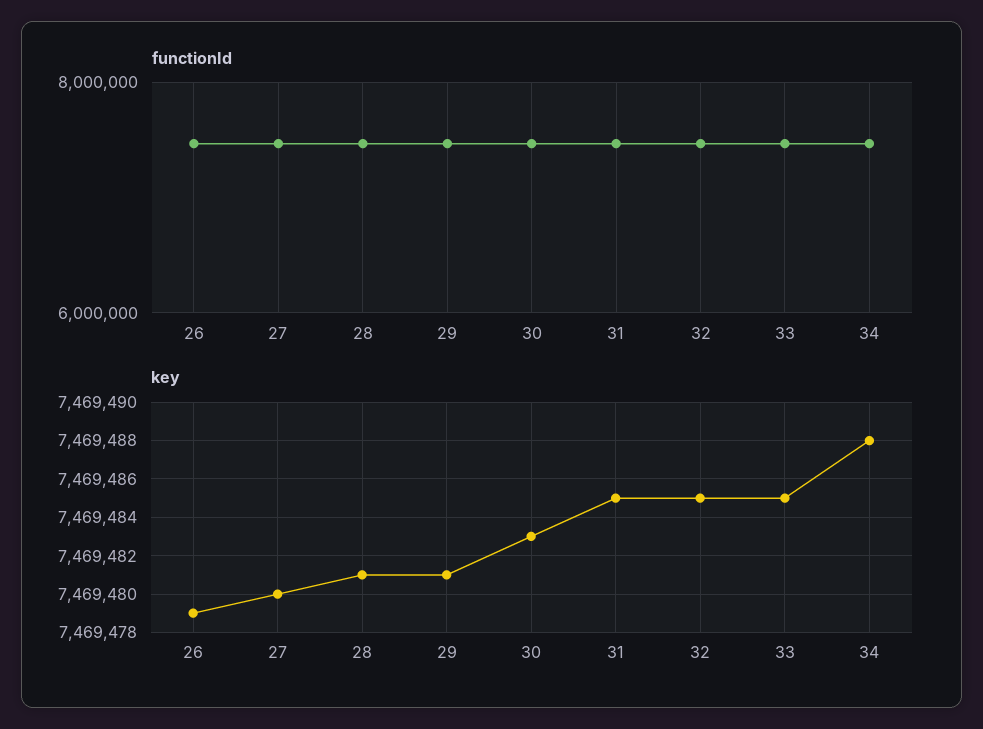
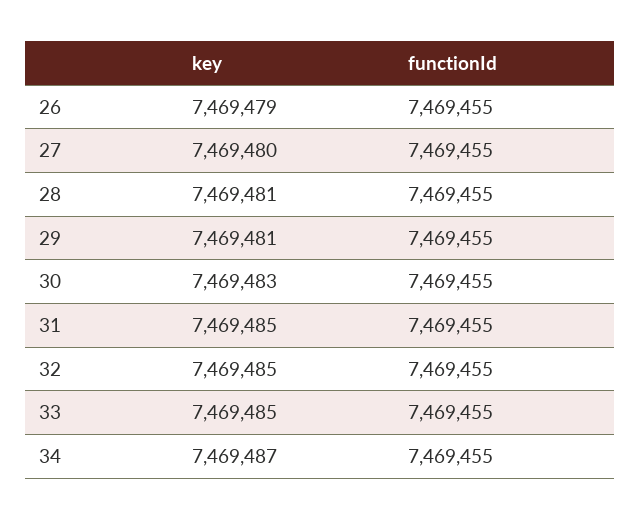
key, 34: 7469488 -> 7469487

